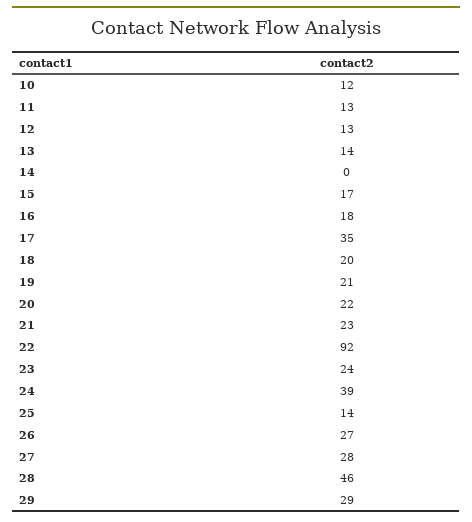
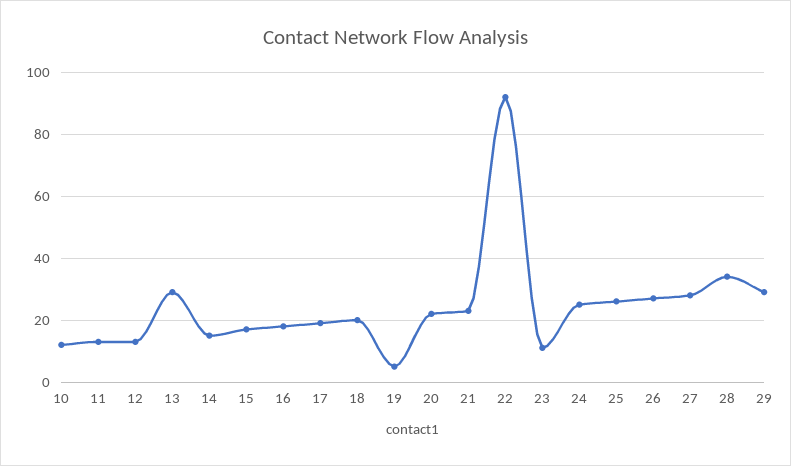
13: 14 -> 30
14: 0 -> 15
17: 35 -> 20
19: 21 -> 5
23: 24 -> 10
24: 39 -> 25
25: 14 -> 25
28: 46 -> 35

